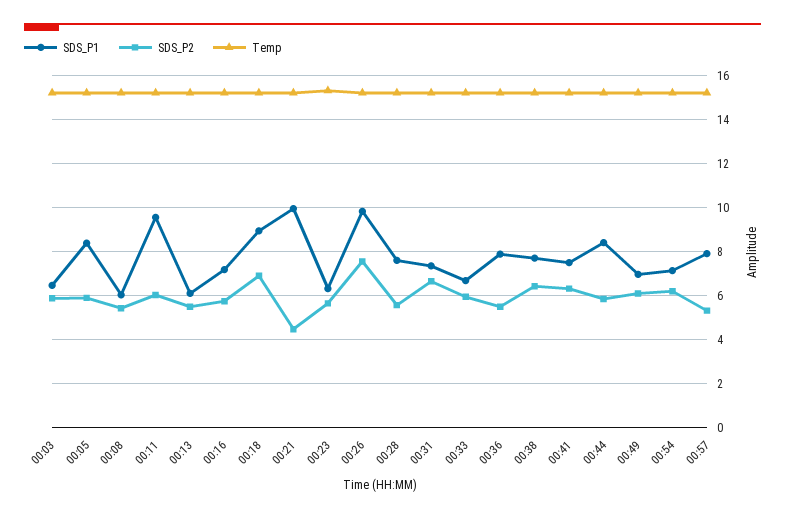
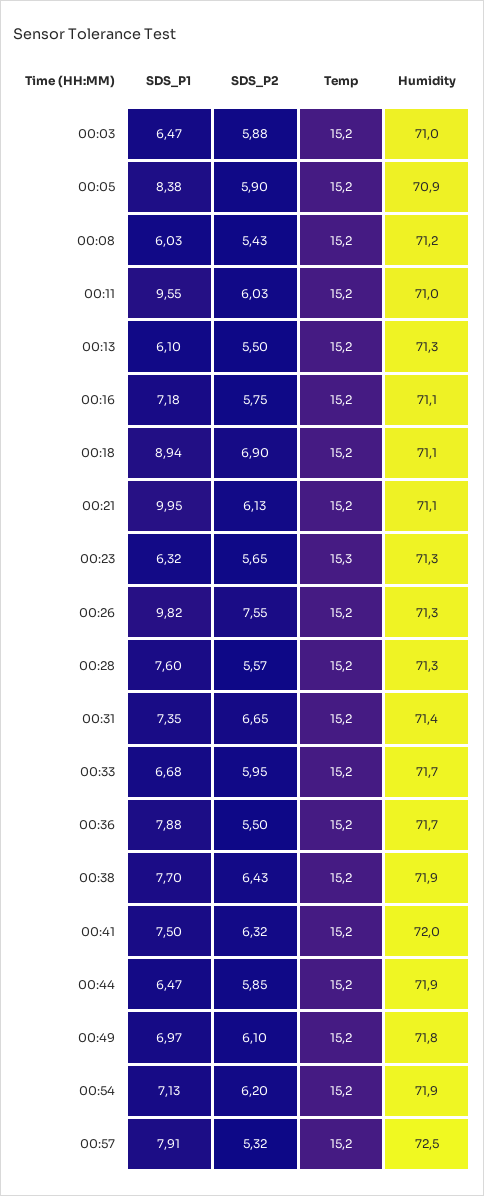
SDS_P2, 00:21: 4.5 -> 6.13
SDS_P1, 00:44: 8.5 -> 6.47
Humidity, 00:03: none -> 71
Humidity, 00:05: none -> 70.9
Humidity, 00:08: none -> 71.2
Humidity, 00:11: none -> 71
Humidity, 00:13: none -> 71.3
Humidity, 00:16: none -> 71.1
Humidity, 00:18: none -> 71.1
Humidity, 00:21: none -> 71.1
Humidity, 00:23: none -> 71.3
Humidity, 00:26: none -> 71.3
Humidity, 00:28: none -> 71.3
Humidity, 00:31: none -> 71.4
Humidity, 00:33: none -> 71.7
Humidity, 00:36: none -> 71.7
Humidity, 00:38: none -> 71.9
Humidity, 00:41: none -> 72
Humidity, 00:44: none -> 71.9
Humidity, 00:49: none -> 71.8
Humidity, 00:54: none -> 71.9
Humidity, 00:57: none -> 72.5

